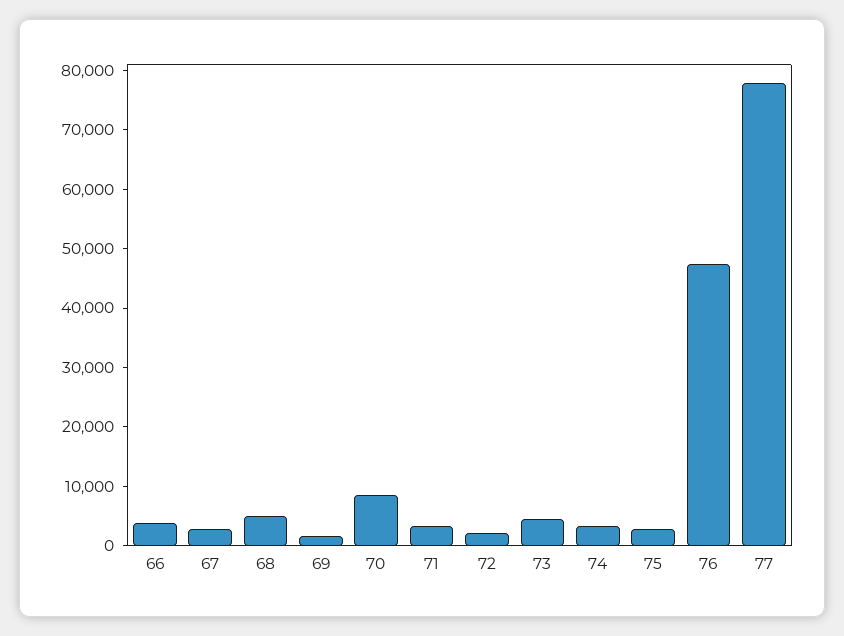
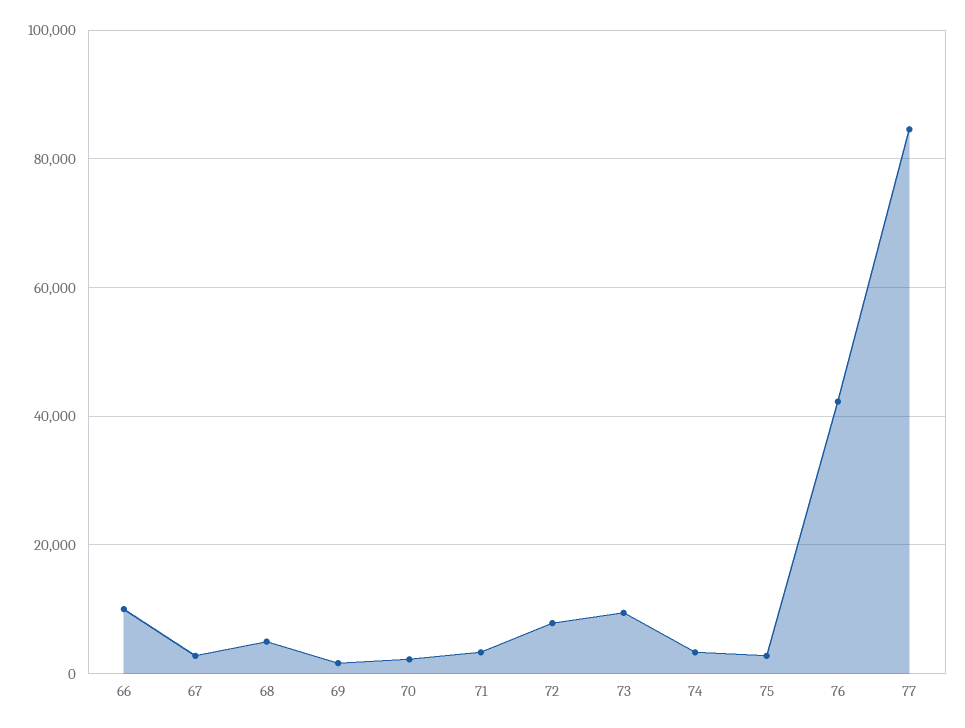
66: 4000 -> 10000
70: 8000 -> 2000
72: 2000 -> 8000
73: 4000 -> 10000
76: 48000 -> 42000
77: 78000 -> 84000

